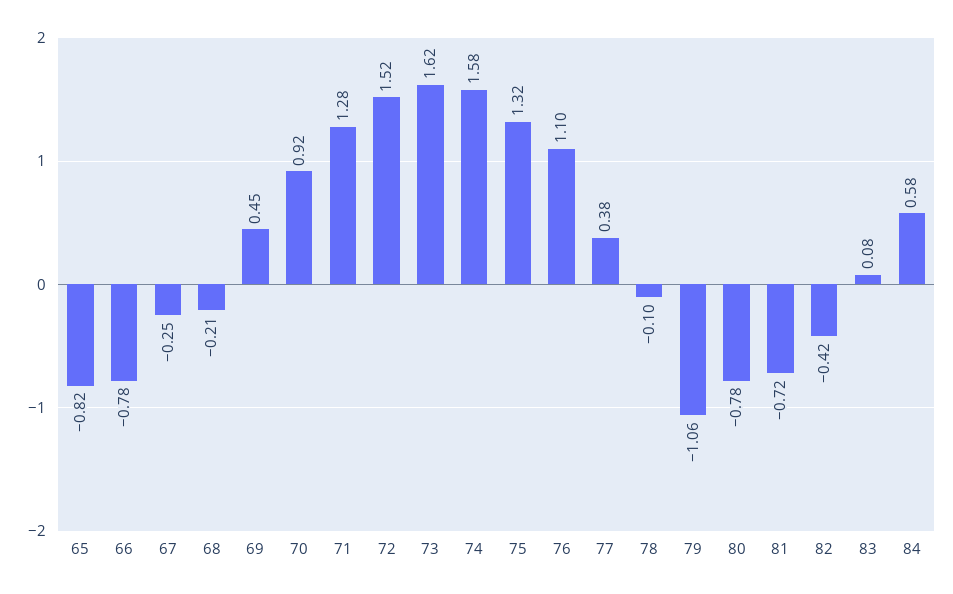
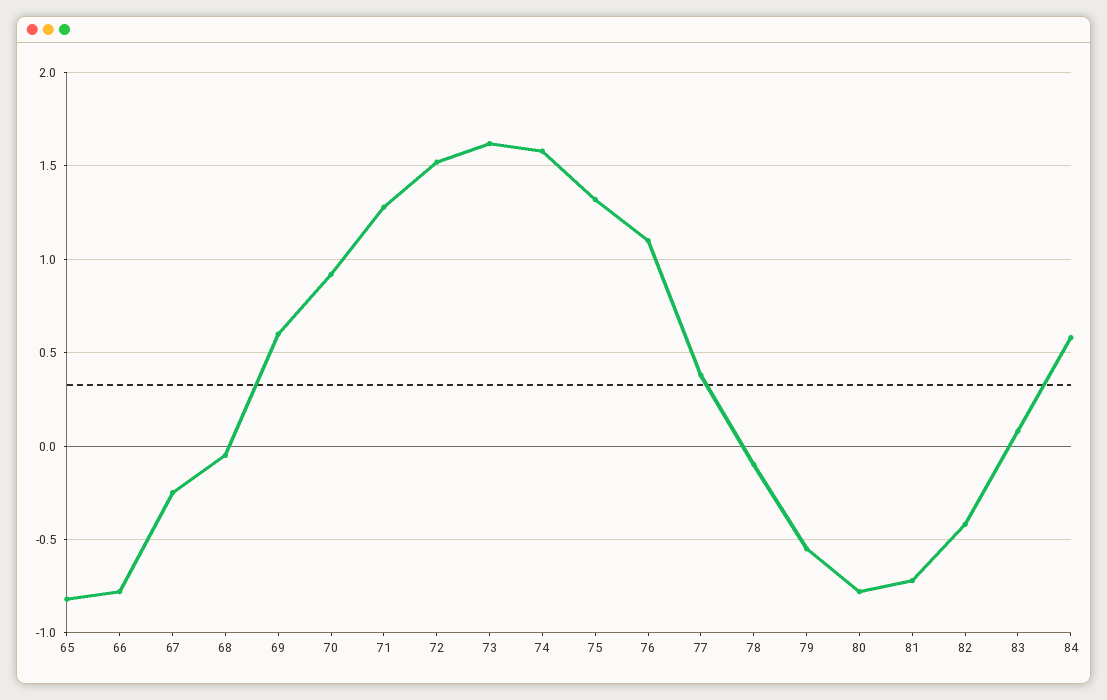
68: -0.21 -> -0.05
69: 0.45 -> 0.6
79: -1.06 -> -0.55

